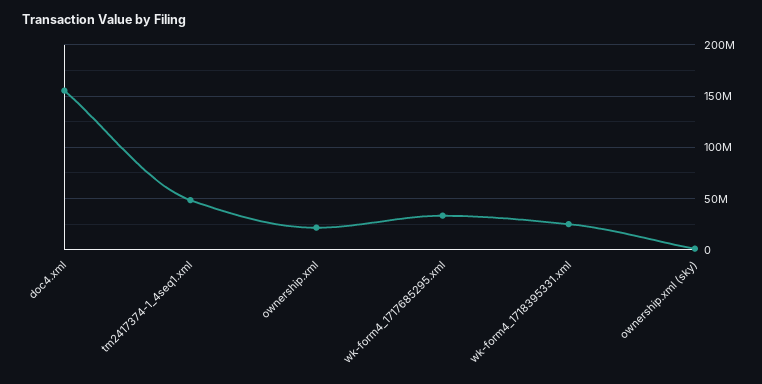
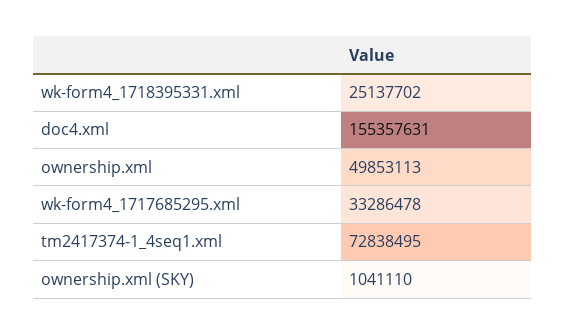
tm2417374-1_4seq1.xml: 50000000 -> 72838495
ownership.xml: 20000000 -> 49853113

